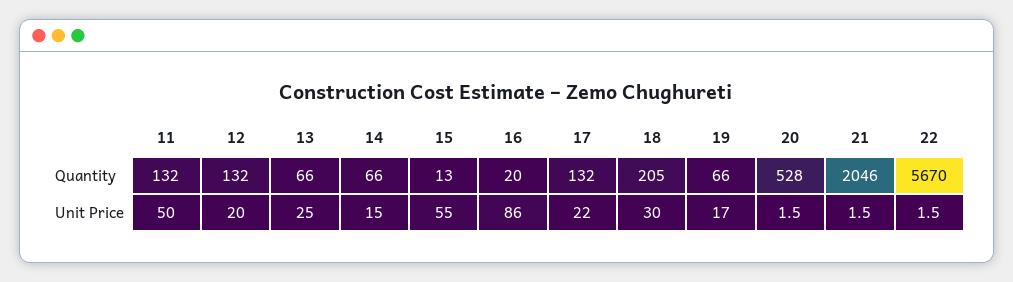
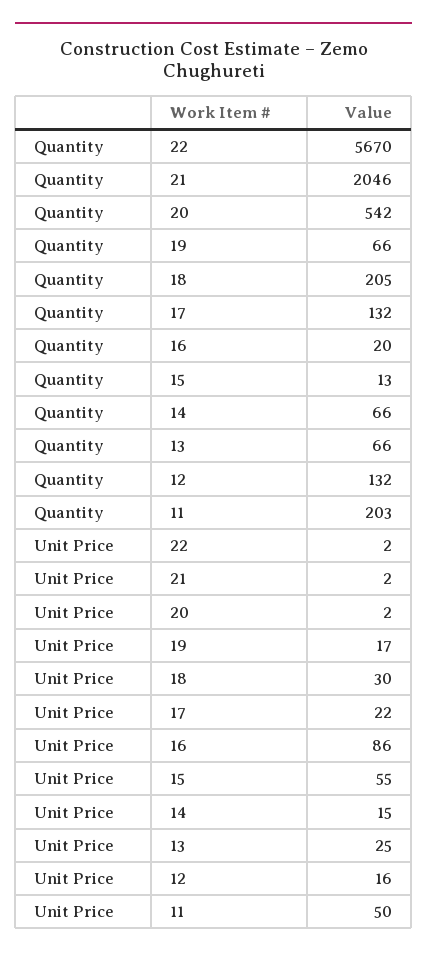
11, Quantity: 132 -> 203
20, Quantity: 528 -> 542
12, Unit Price: 20 -> 16

